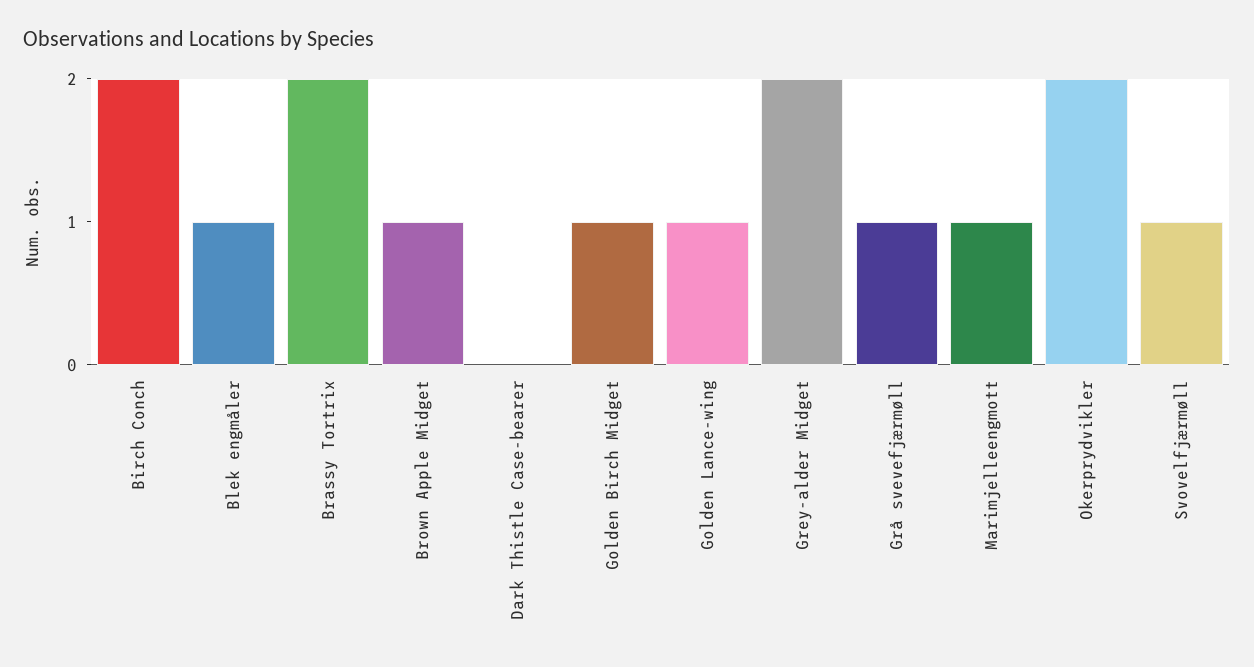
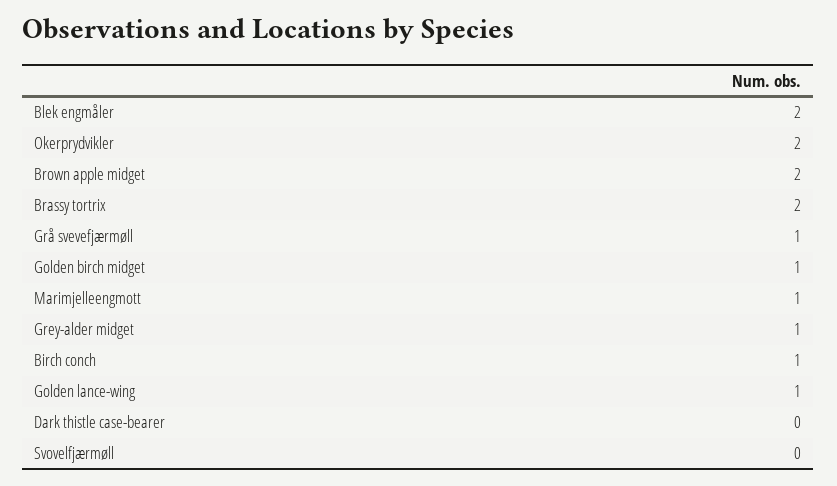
Birch Conch: 2 -> 1
Blek engmåler: 1 -> 2
Brown Apple Midget: 1 -> 2
Grey-alder Midget: 2 -> 1
Svovelfjærmøll: 1 -> 0

